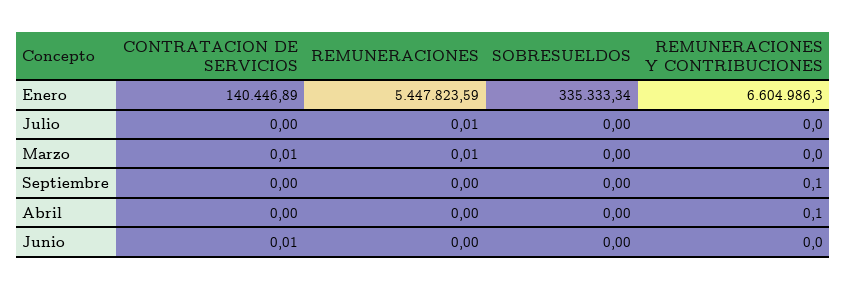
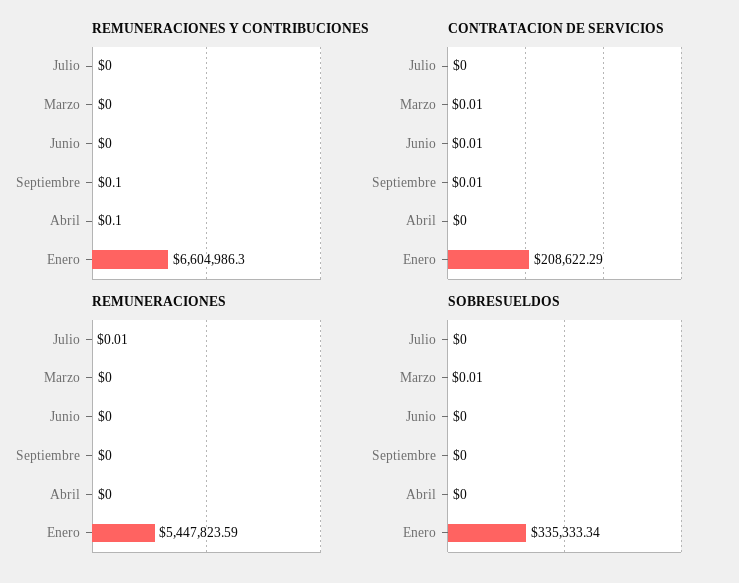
CONTRATACION DE SERVICIOS, Enero: 140446.89 -> 208622.29
REMUNERACIONES, Marzo: 0.01 -> 0
SOBRESUELDOS, Marzo: 0 -> 0.01
CONTRATACION DE SERVICIOS, Septiembre: 0 -> 0.01

